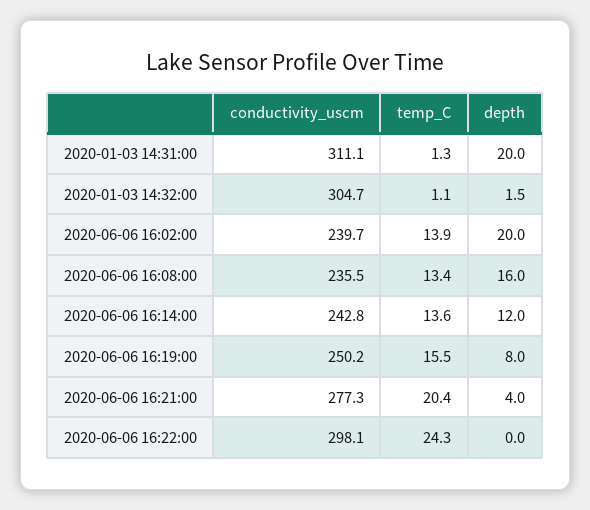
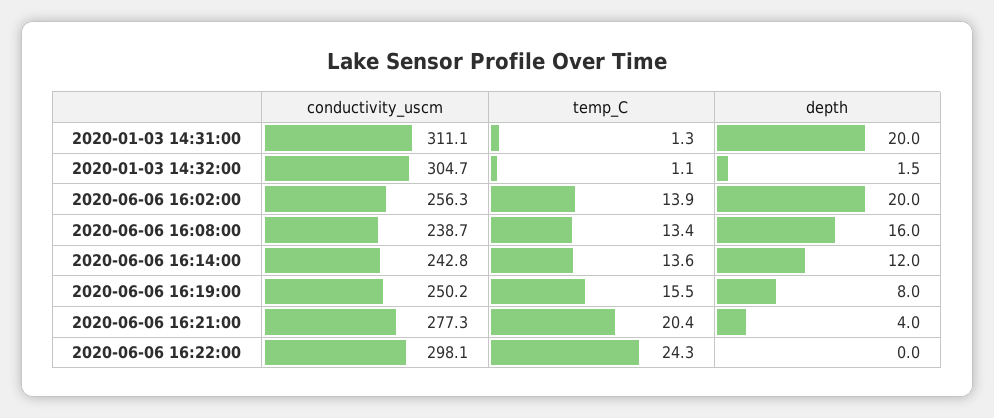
conductivity_uscm, 2020-06-06 16:02:00: 239.7 -> 256.3
conductivity_uscm, 2020-06-06 16:08:00: 235.5 -> 238.7

